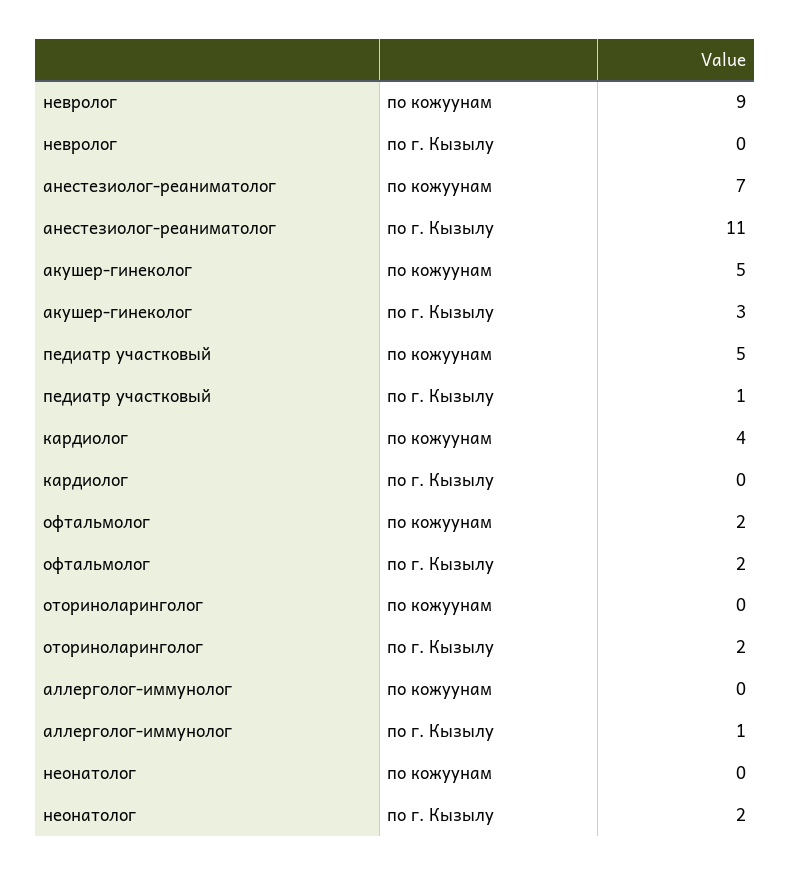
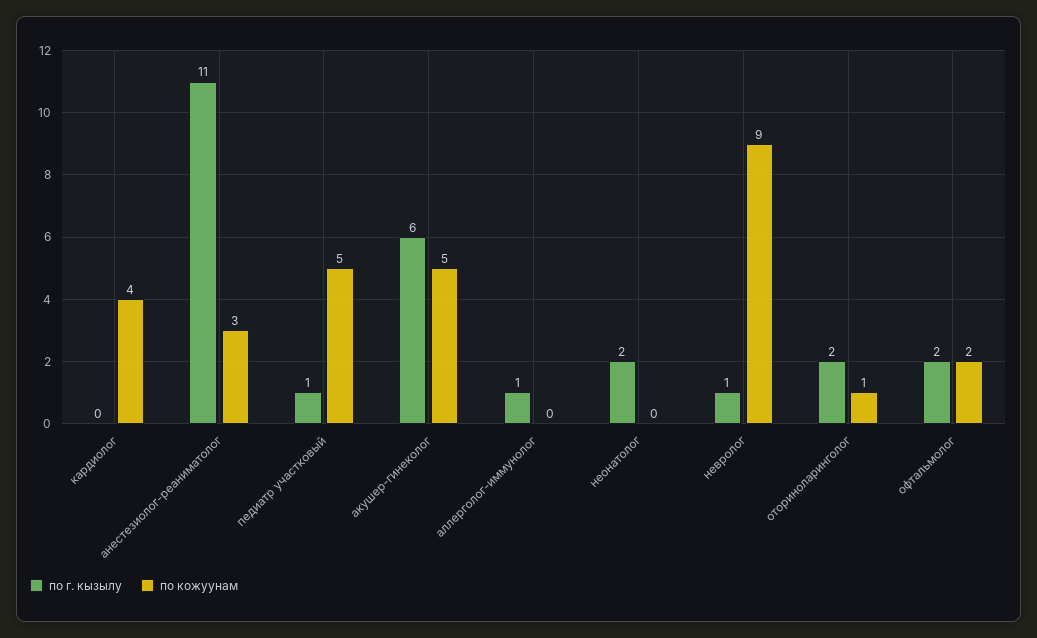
по г. Кызылу, невролог: 0 -> 1
по кожуунам, анестезиолог-реаниматолог: 7 -> 3
по г. Кызылу, акушер-гинеколог: 3 -> 6
по кожуунам, оториноларинголог: 0 -> 1

